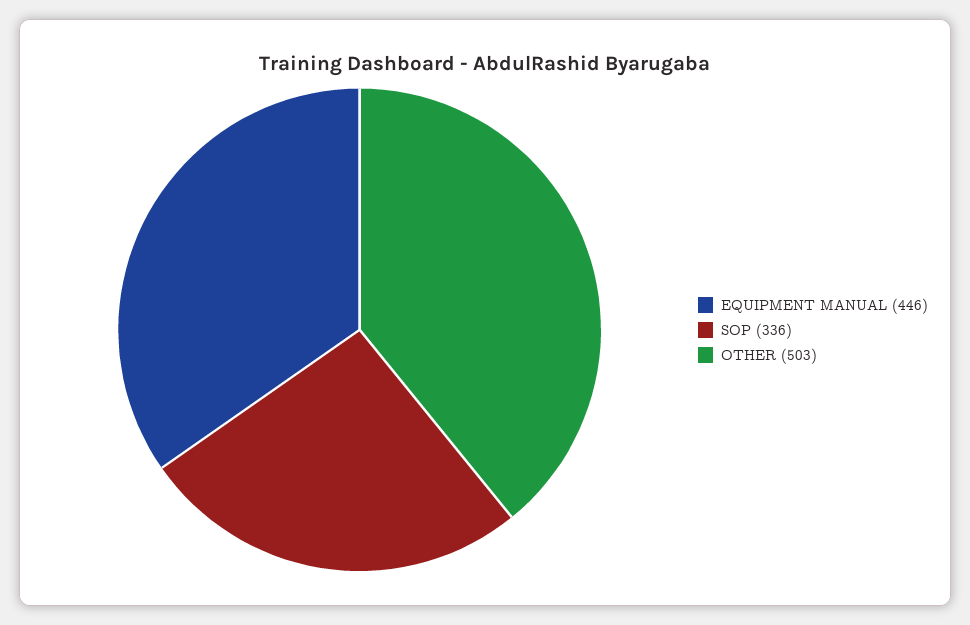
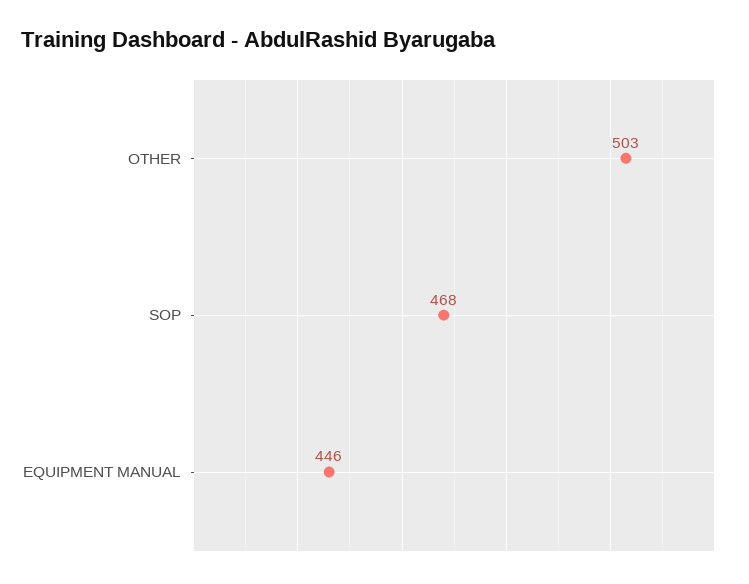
SOP: 336 -> 468

